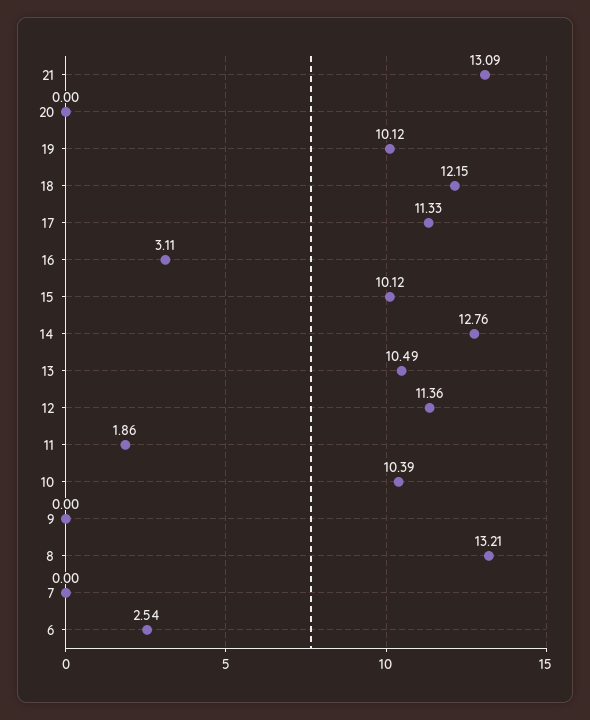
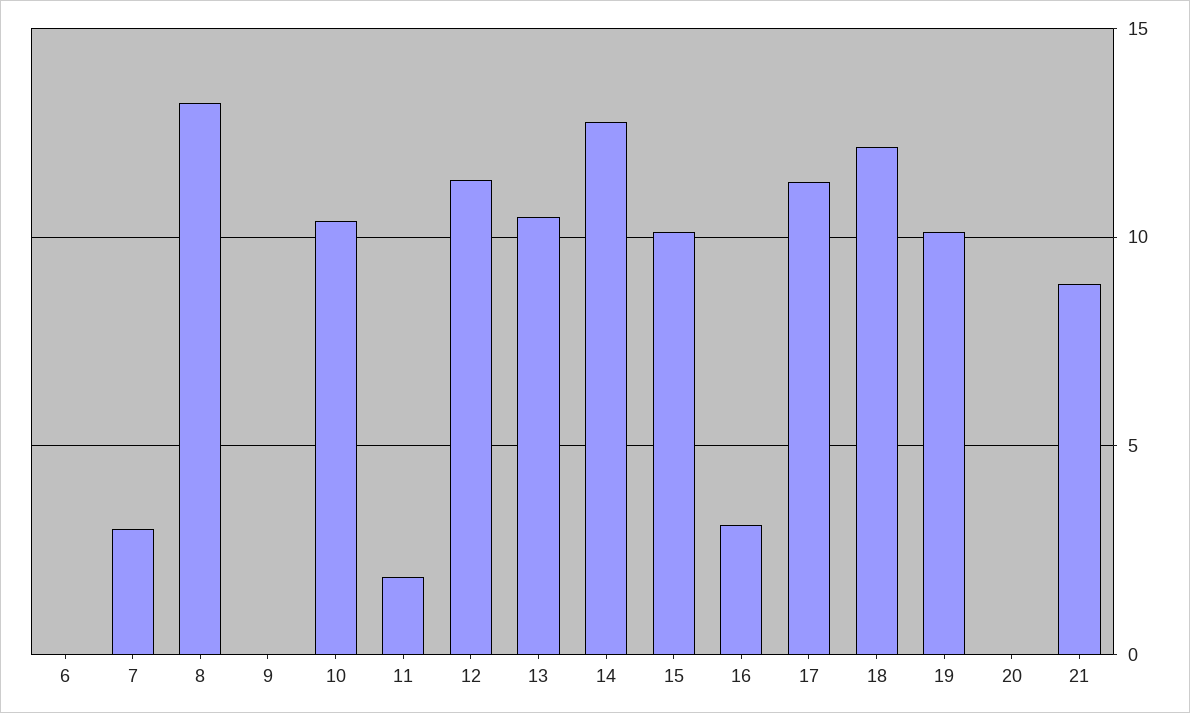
21: 13.09 -> 9
7: 0 -> 3
6: 2.54 -> 0

